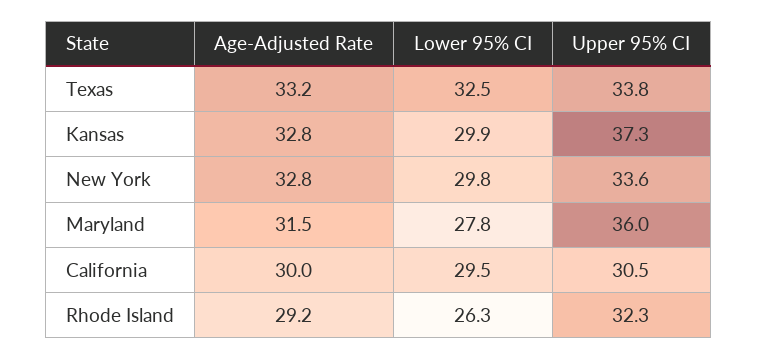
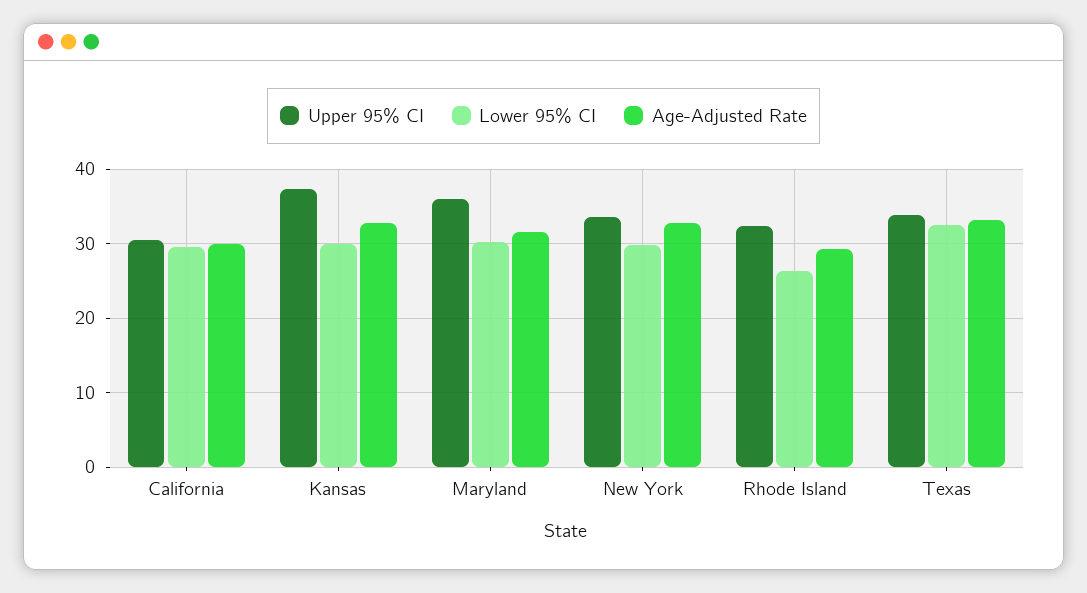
Lower 95% CI, Maryland: 27.8 -> 30

